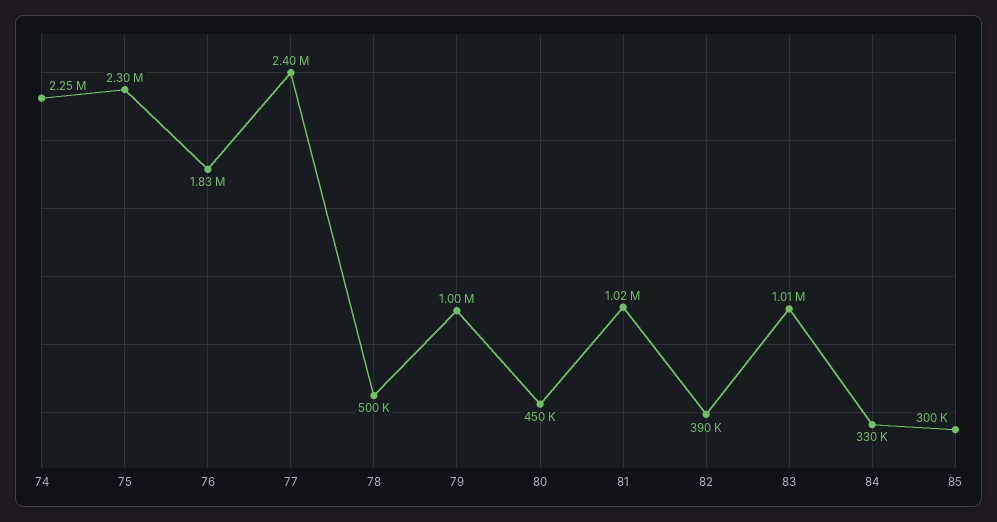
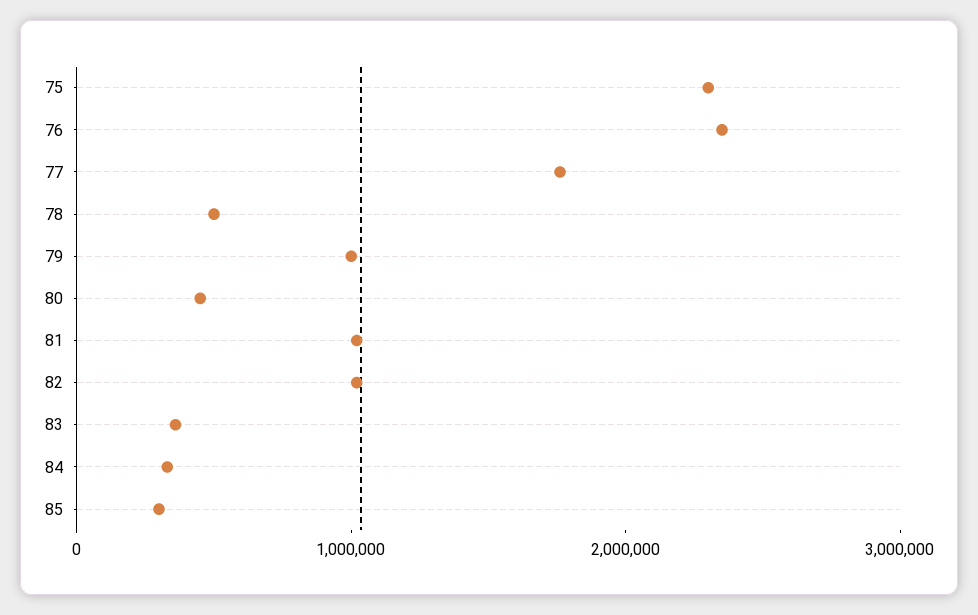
74: 2250000 -> none
76: 1830000 -> 2400000
77: 2400000 -> 1800000
82: 390000 -> 1000000
83: 1010000 -> 400000

